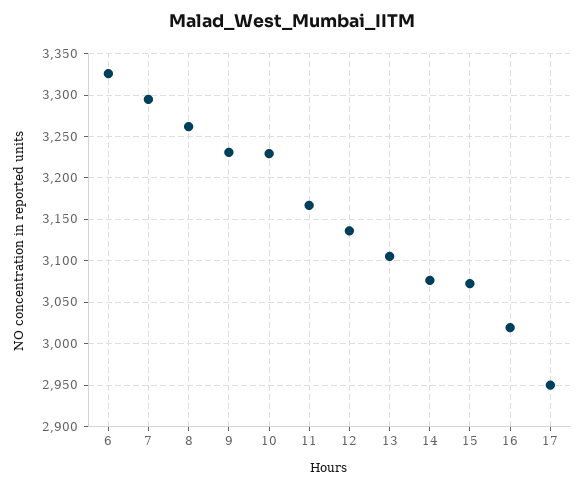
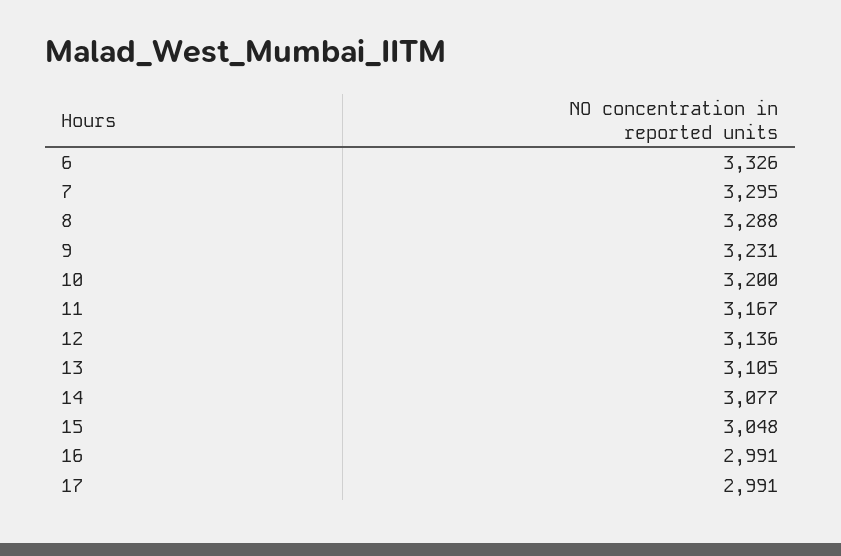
8: 3260 -> 3288
10: 3230 -> 3200
15: 3070 -> 3048
16: 3020 -> 2991
17: 2950 -> 2991

